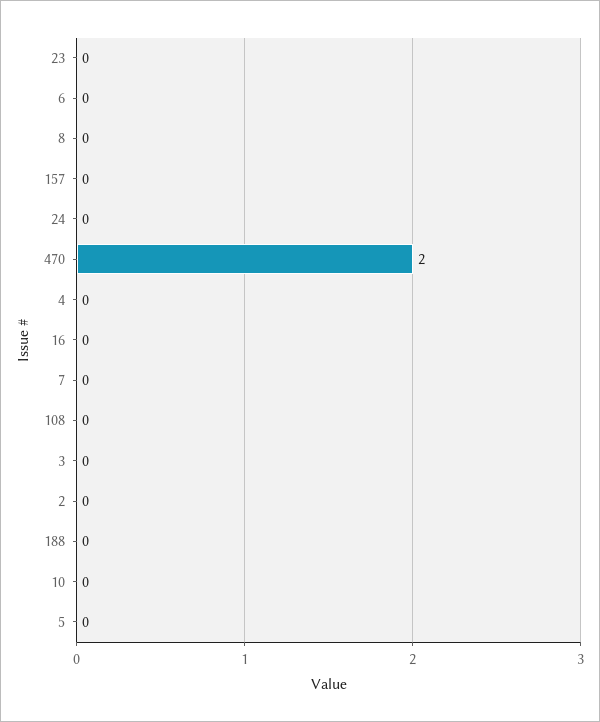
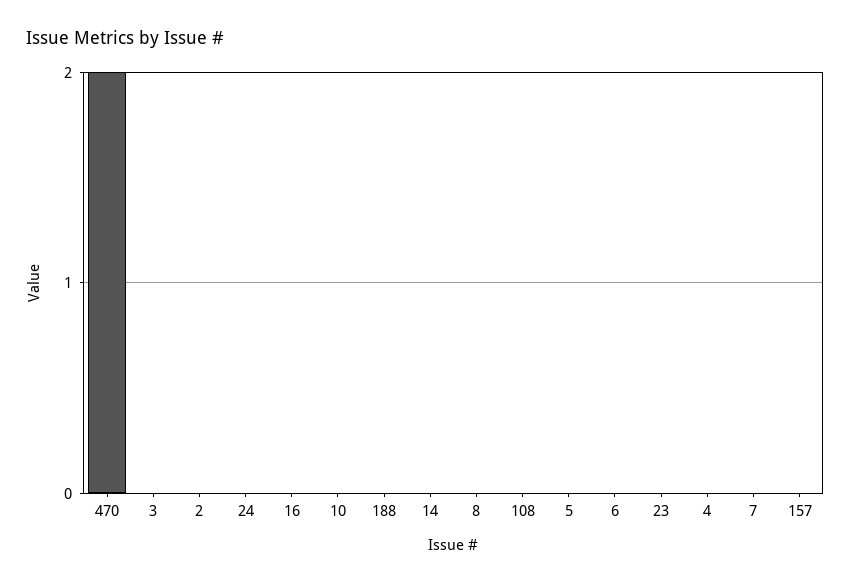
14: none -> 0

